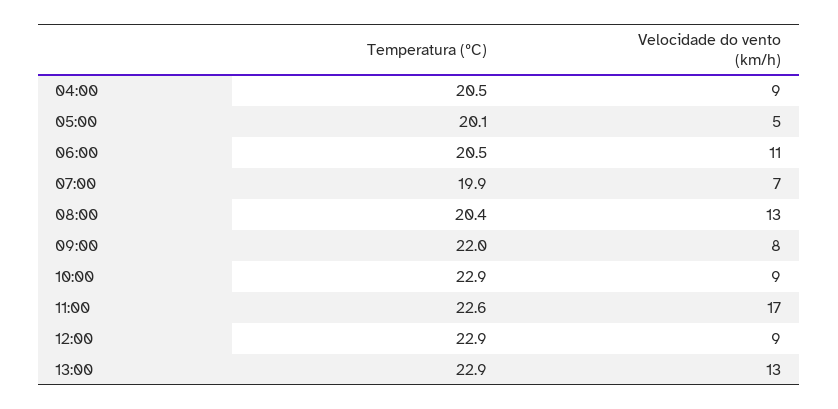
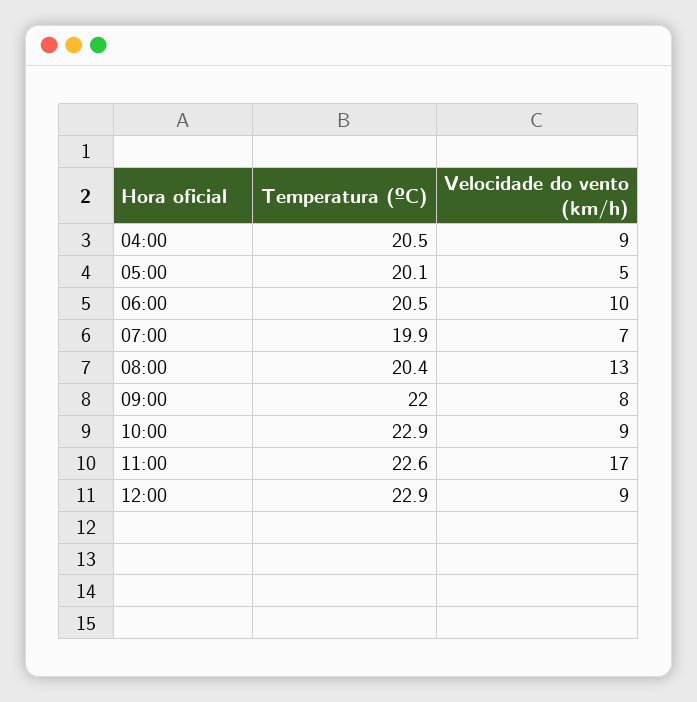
Velocidade do vento (km/h), 06:00: 11 -> 10
Temperatura (ºC), 13:00: 22.9 -> none
Velocidade do vento (km/h), 13:00: 13 -> none

